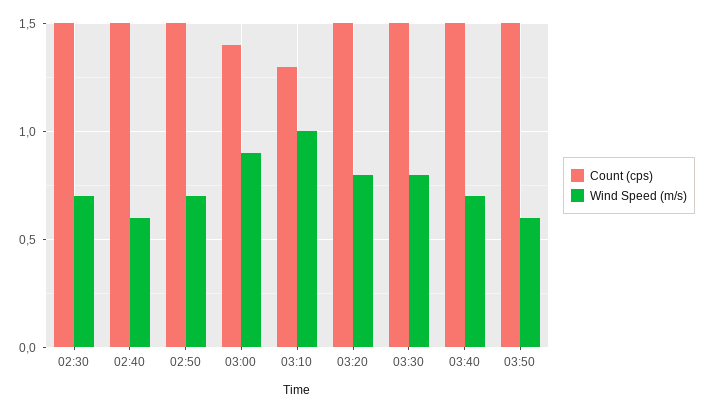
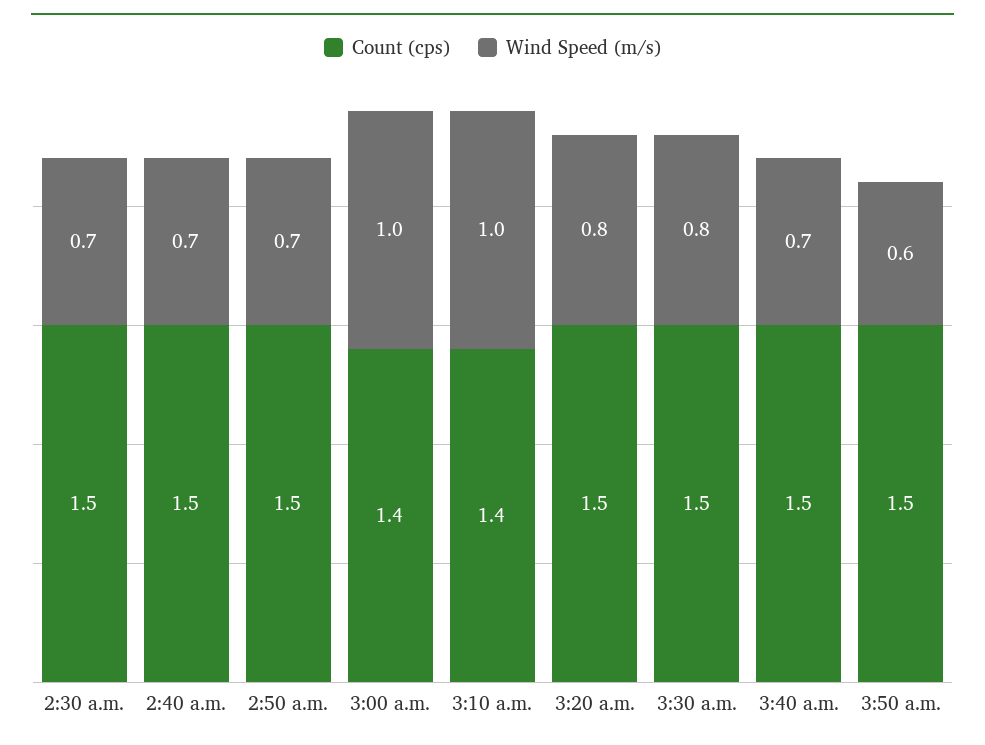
Wind Speed (m/s), 02:40: 0.6 -> 0.7
Wind Speed (m/s), 03:00: 0.9 -> 1
Count (cps), 03:10: 1.3 -> 1.4

